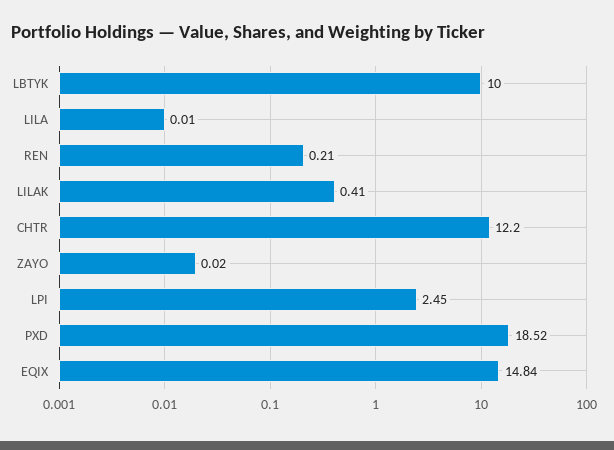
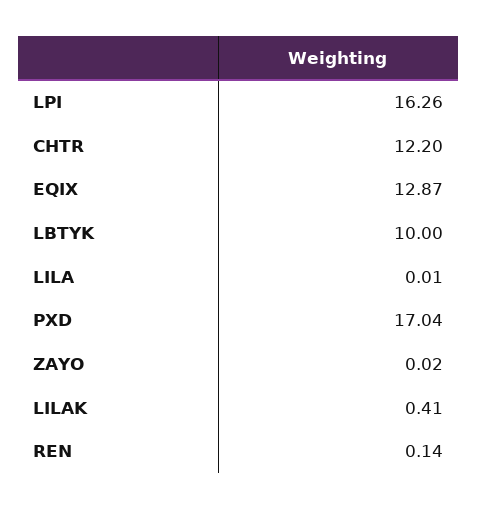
REN: 0.21 -> 0.14
LPI: 2.45 -> 16.26
PXD: 18.52 -> 17.04
EQIX: 14.84 -> 12.87

